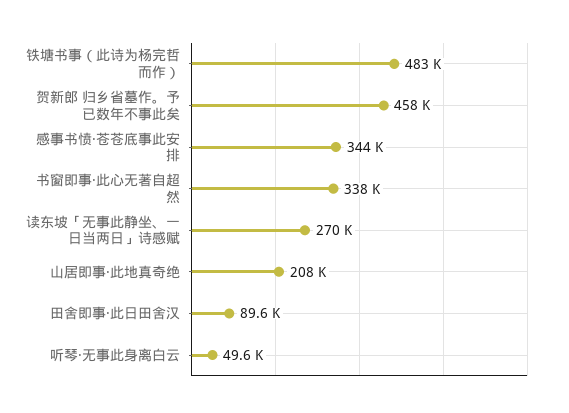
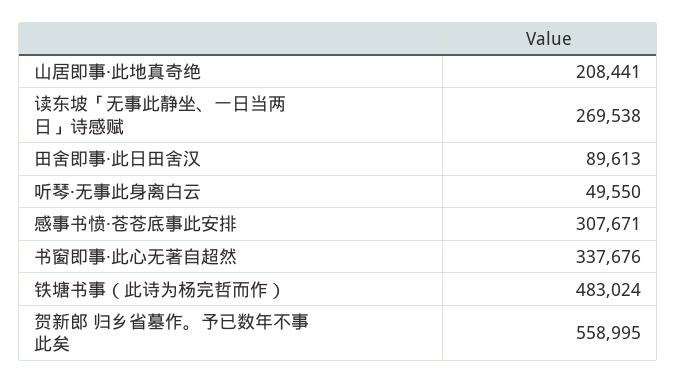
贺新郎 归乡省墓作。予已数年不事此矣: 458000 -> 558995
感事书愤·苍苍底事此安排: 344000 -> 307671

